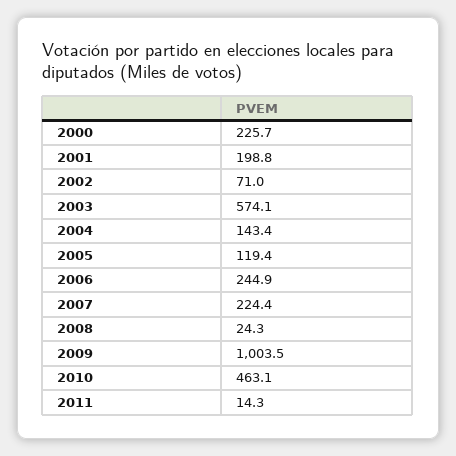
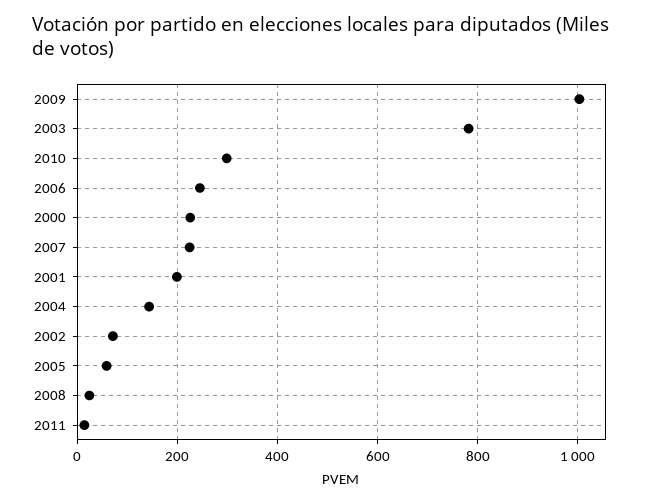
2003: 574.1 -> 780
2005: 119.4 -> 60
2010: 463.1 -> 300

